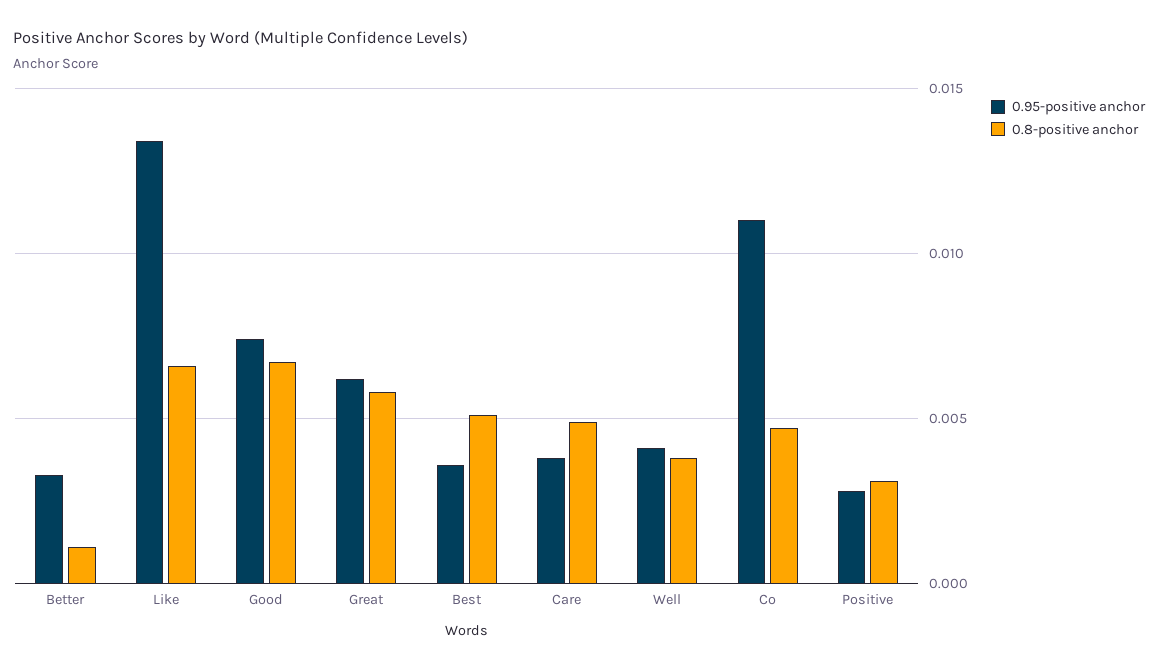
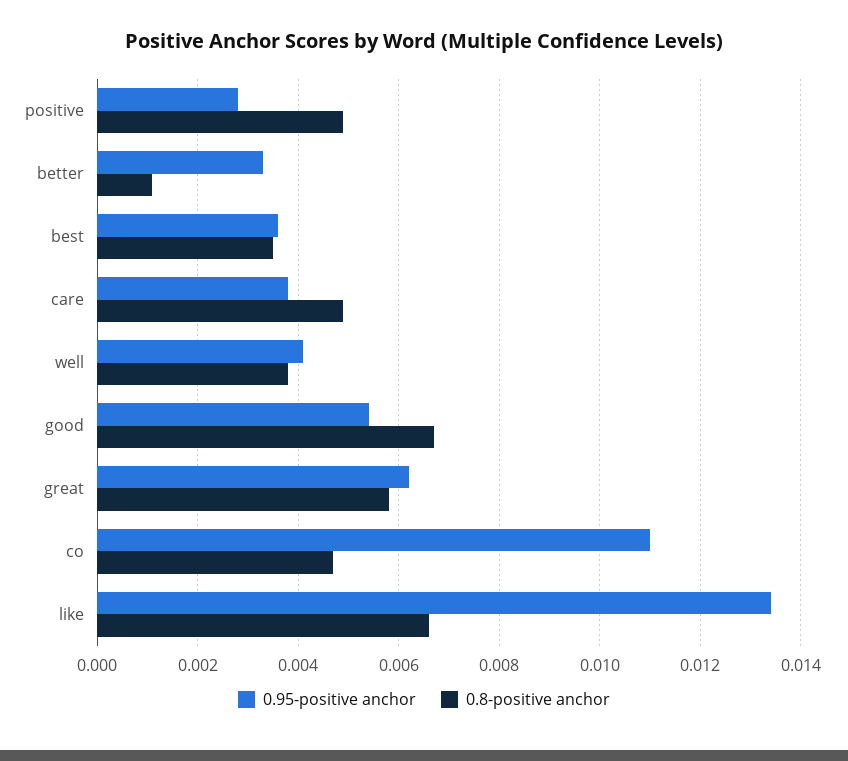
0.95-positive anchor, Good: 0.0075 -> 0.0055
0.8-positive anchor, Best: 0.005 -> 0.0035
0.8-positive anchor, Positive: 0.003 -> 0.005

